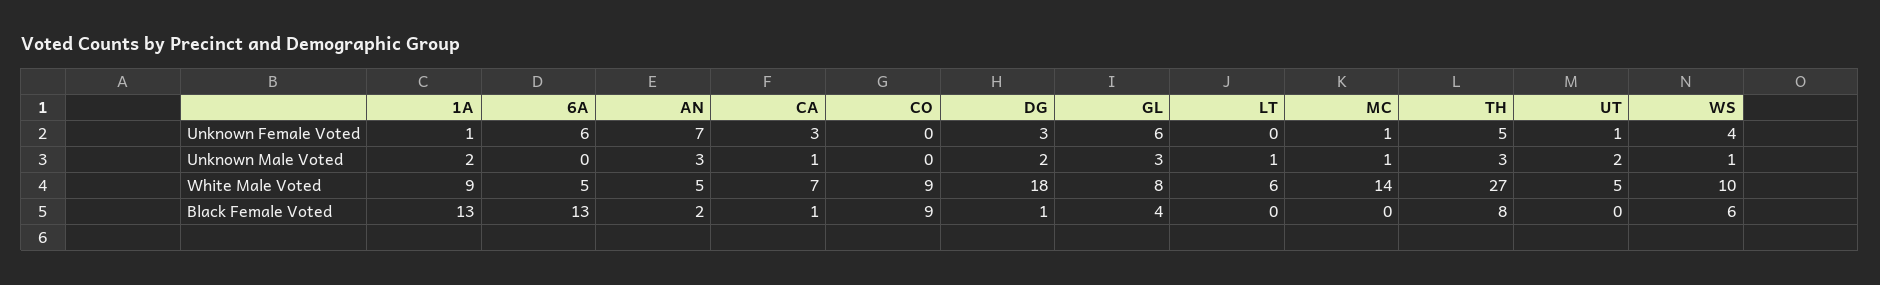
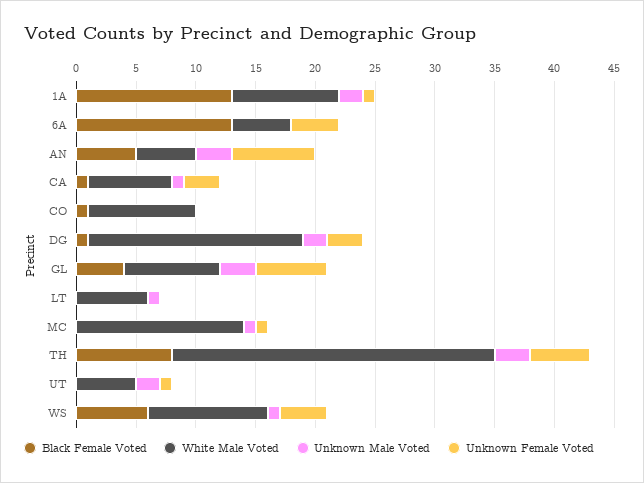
Unknown Female Voted, 6A: 6 -> 4
Black Female Voted, AN: 2 -> 5
Black Female Voted, CO: 9 -> 1

